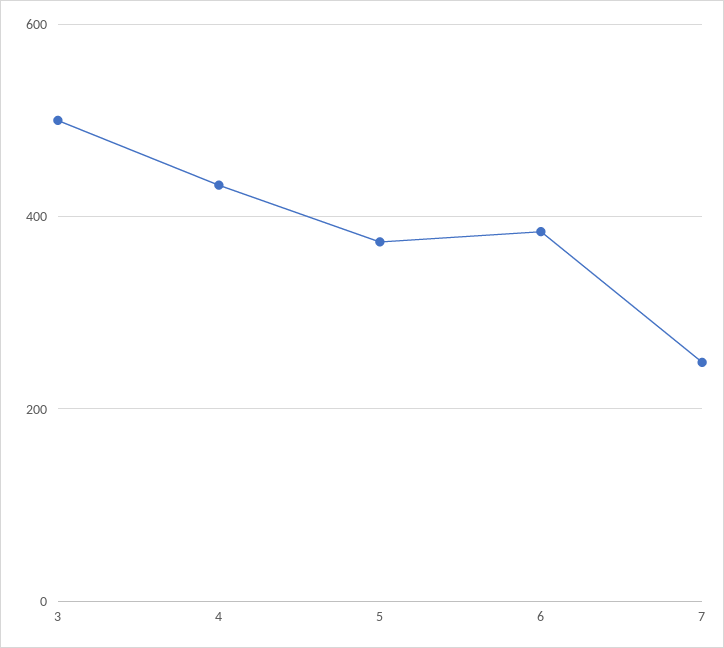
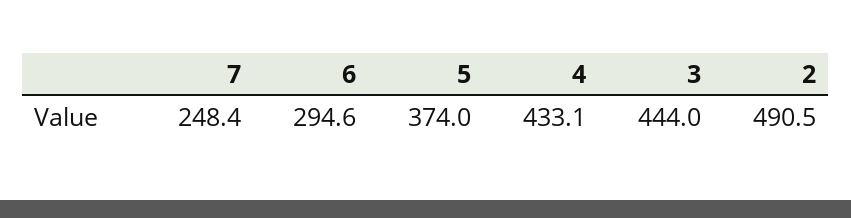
3: 500 -> 444
6: 380 -> 294.6
2: none -> 490.5

